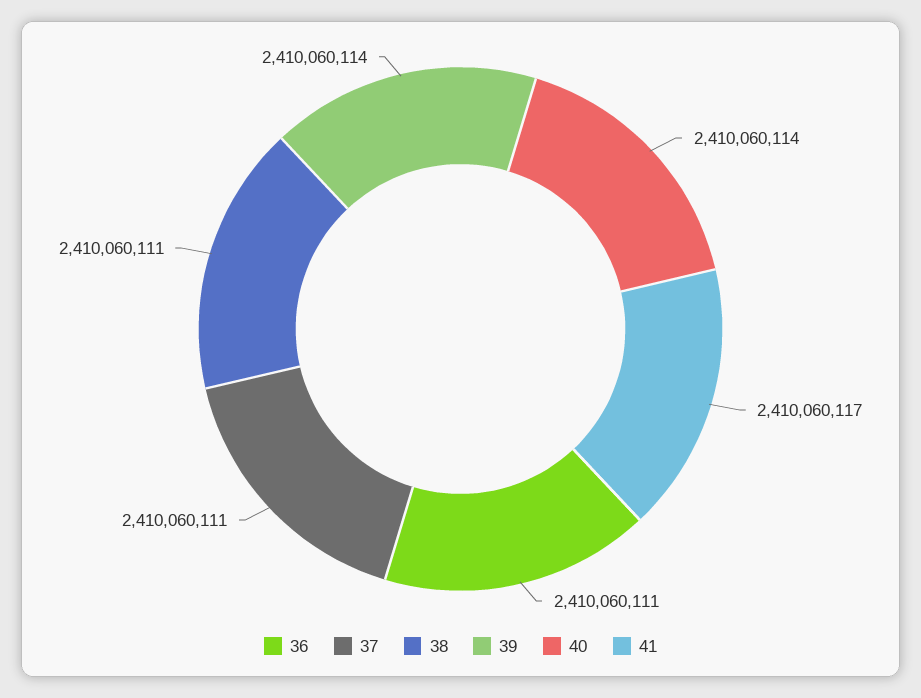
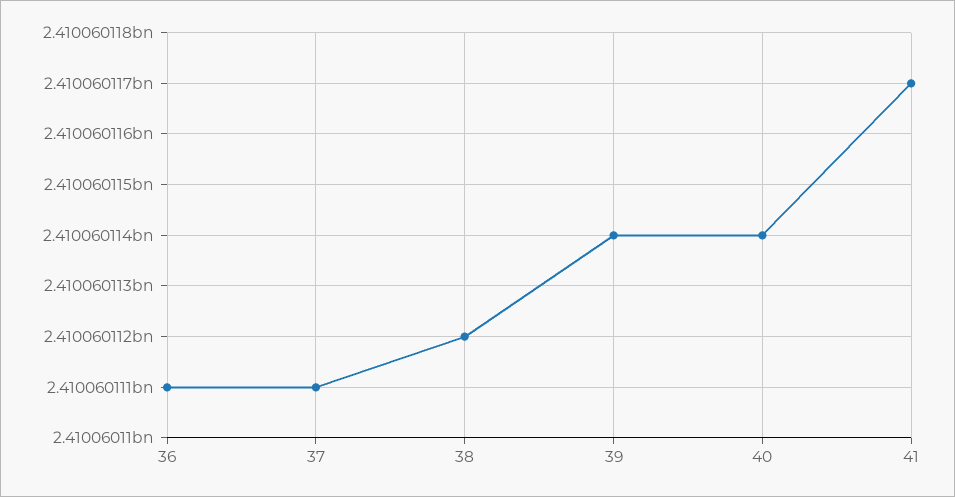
38: 2410060111 -> 2410060112

